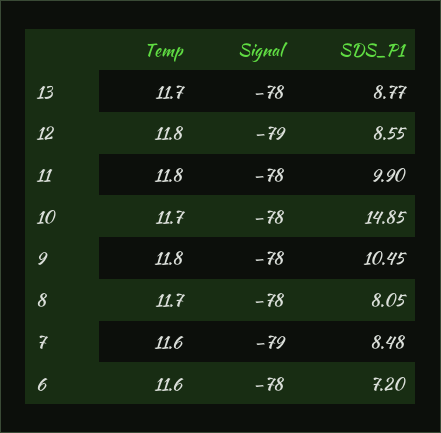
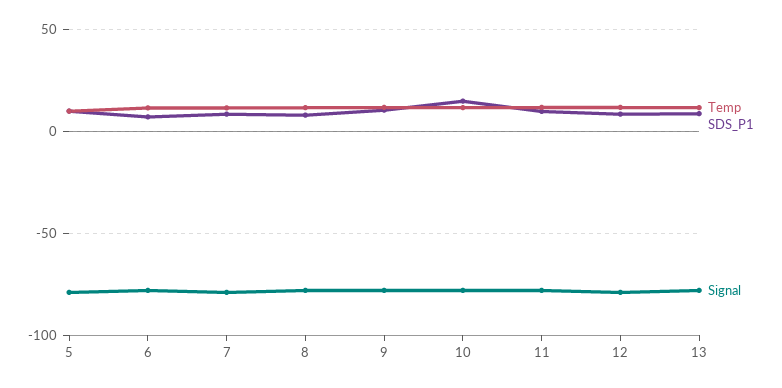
Temp, 5: none -> 10
SDS_P1, 5: none -> 10
Signal, 5: none -> -80

